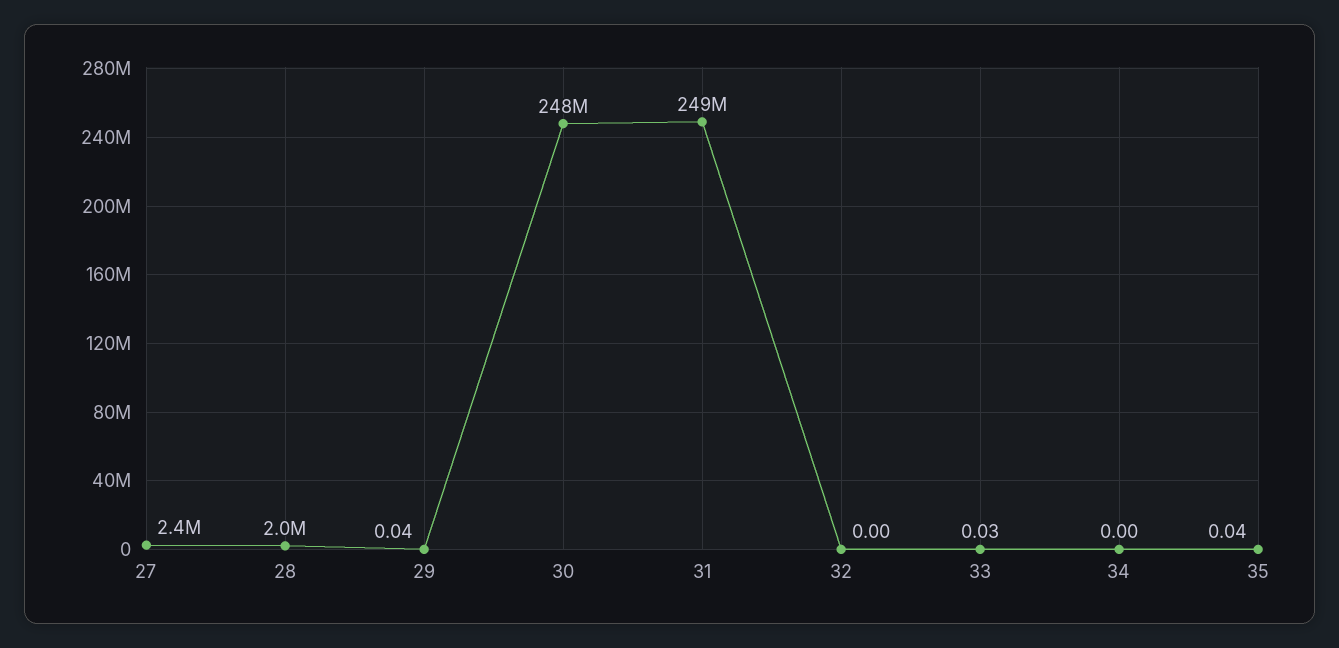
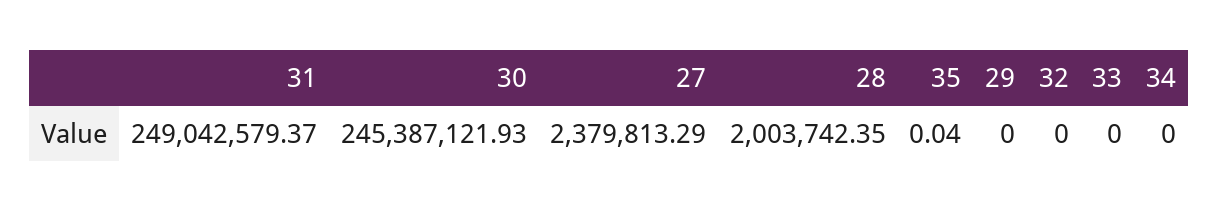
29: 0.04 -> 0
30: 248000000 -> 245387121.93
33: 0.03 -> 0

